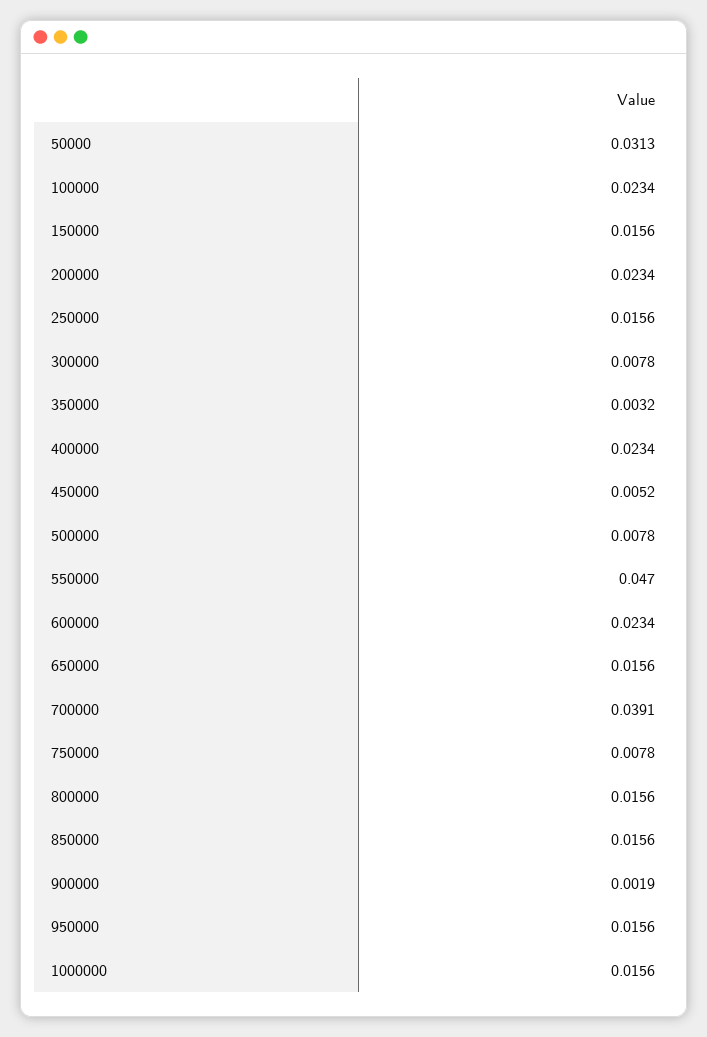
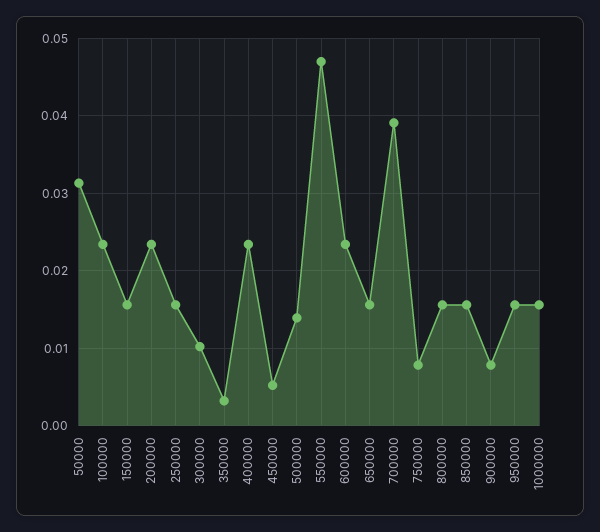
300000: 0.0078 -> 0.01
500000: 0.0078 -> 0.014
900000: 0.0019 -> 0.008

